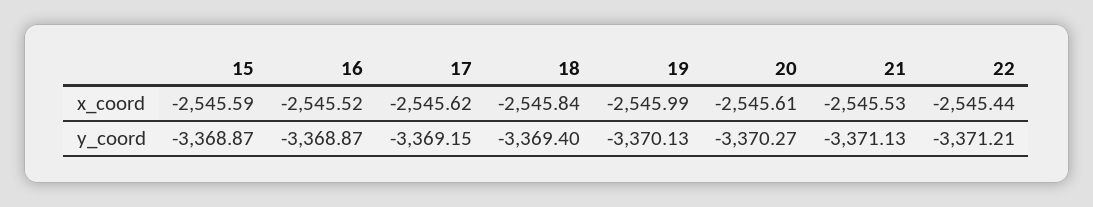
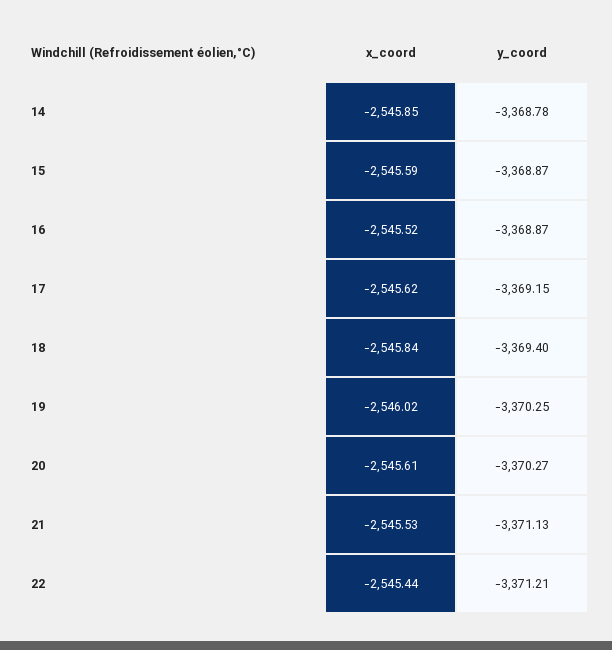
19, x_coord: -2545.99 -> -2546.02
19, y_coord: -3370.13 -> -3370.25
14, x_coord: none -> -2545.85
14, y_coord: none -> -3368.78

